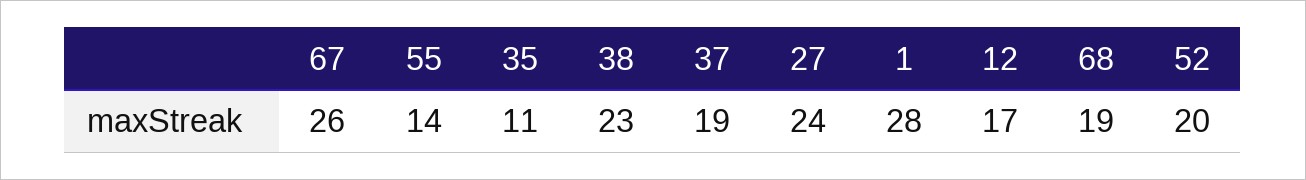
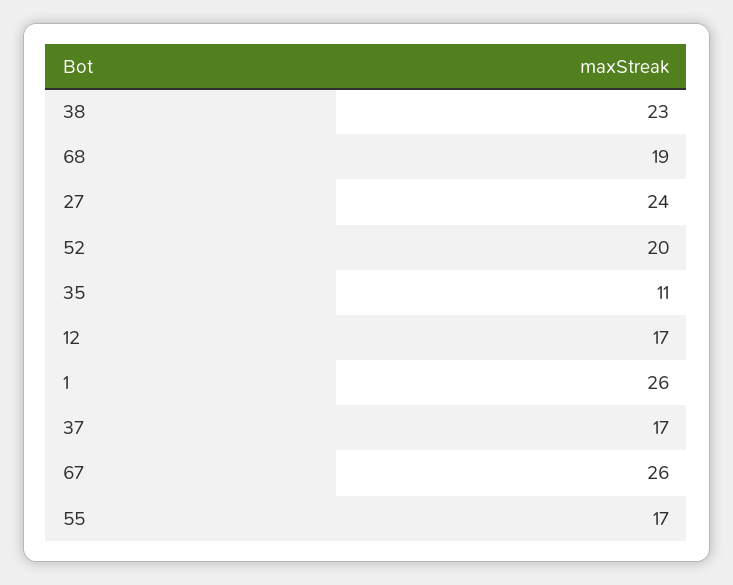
55: 14 -> 17
37: 19 -> 17
1: 28 -> 26

